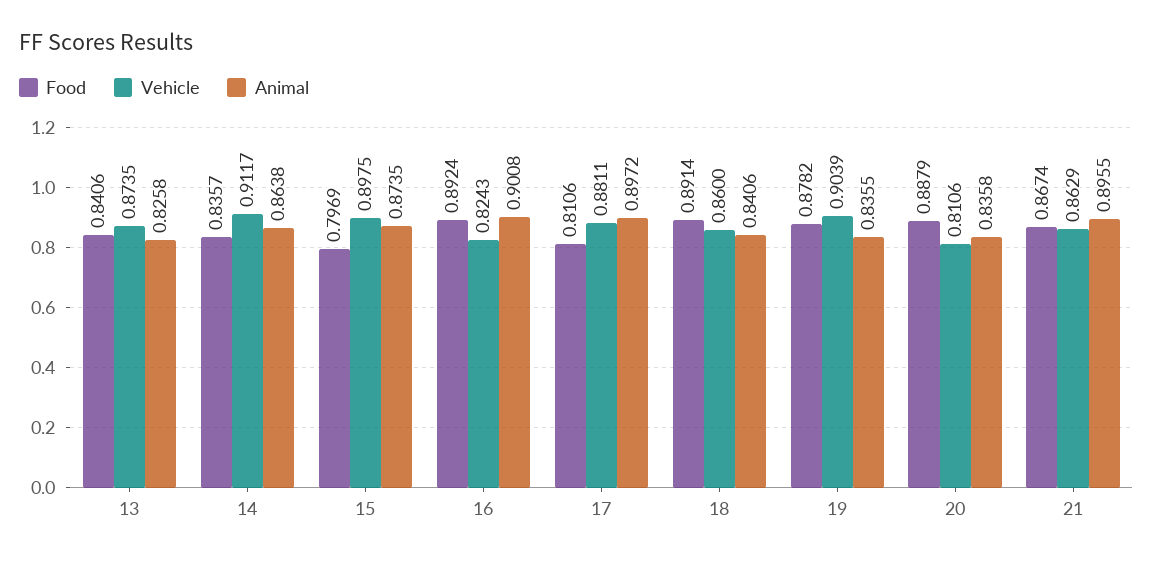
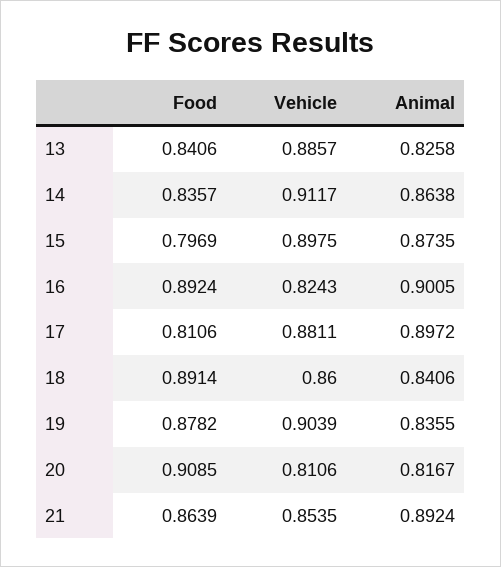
Vehicle, 13: 0.8735 -> 0.8857
Animal, 16: 0.9008 -> 0.9005
Food, 20: 0.8879 -> 0.9085
Animal, 20: 0.8358 -> 0.8167
Food, 21: 0.8674 -> 0.8639
Vehicle, 21: 0.8629 -> 0.8535
Animal, 21: 0.8955 -> 0.8924

